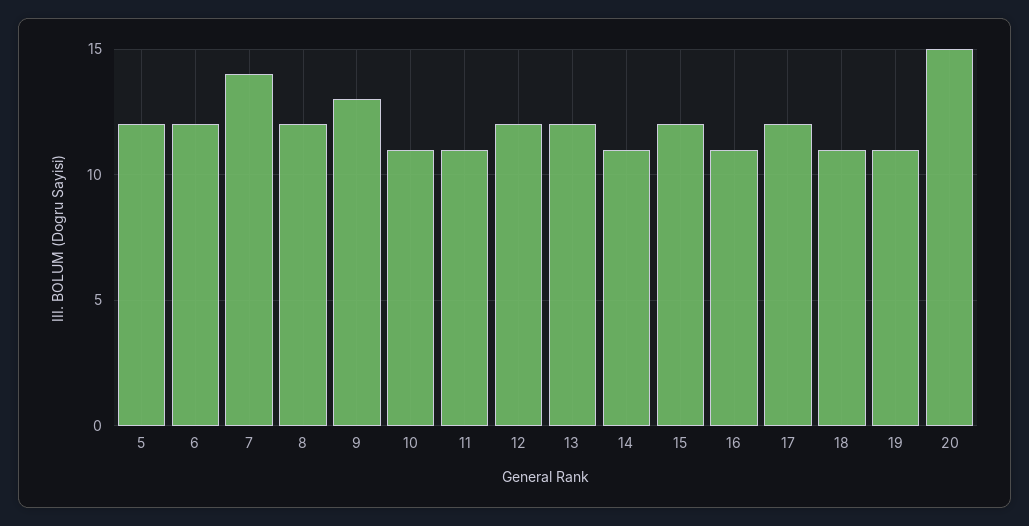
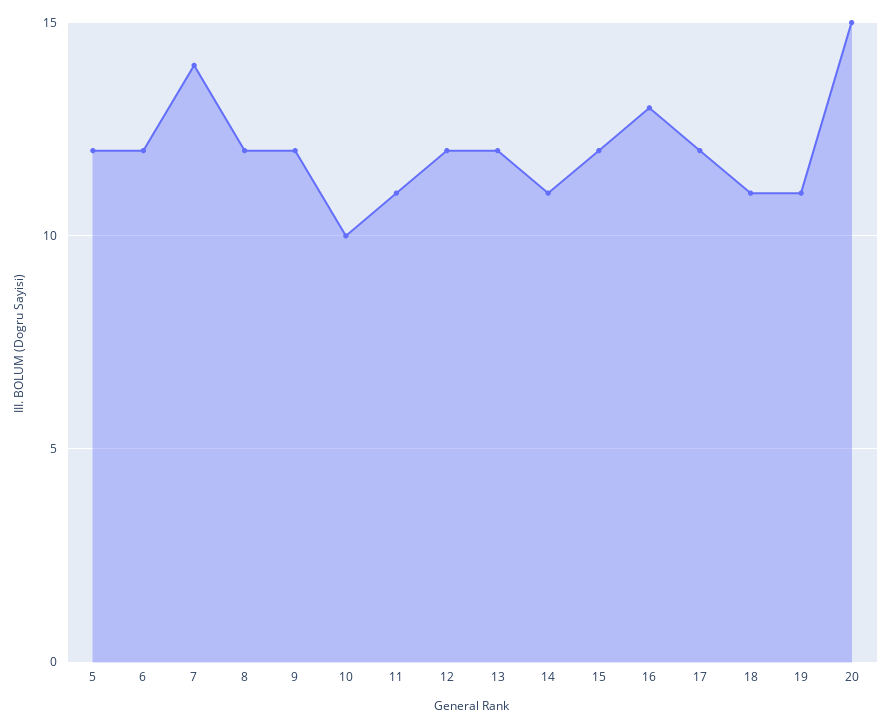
9: 13 -> 12
10: 11 -> 10
16: 11 -> 13

